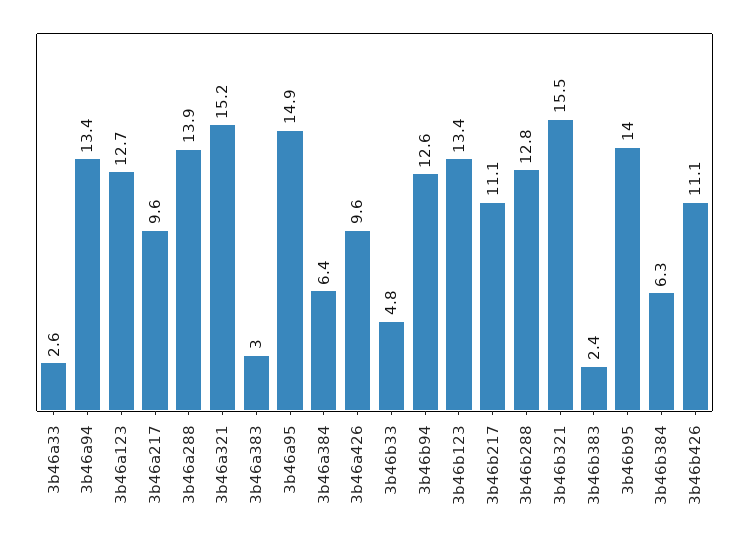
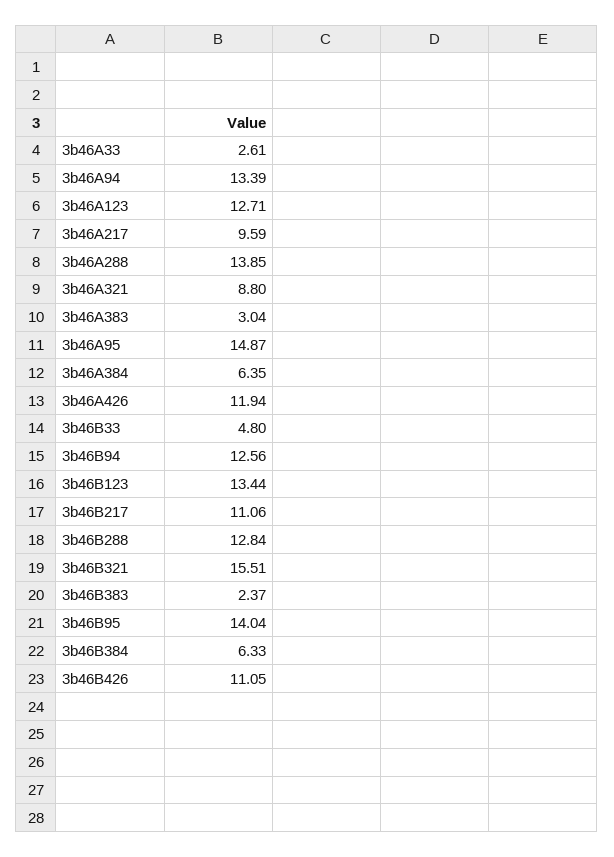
3b46a321: 15.2 -> 8.8
3b46a426: 9.6 -> 11.94

